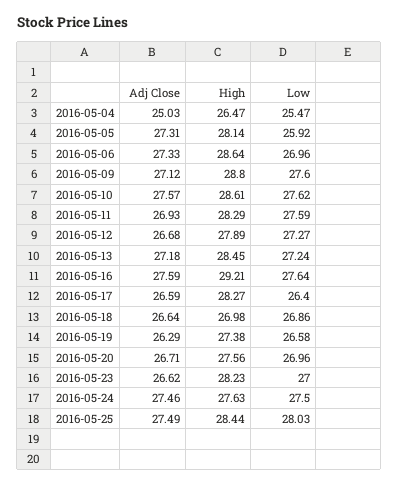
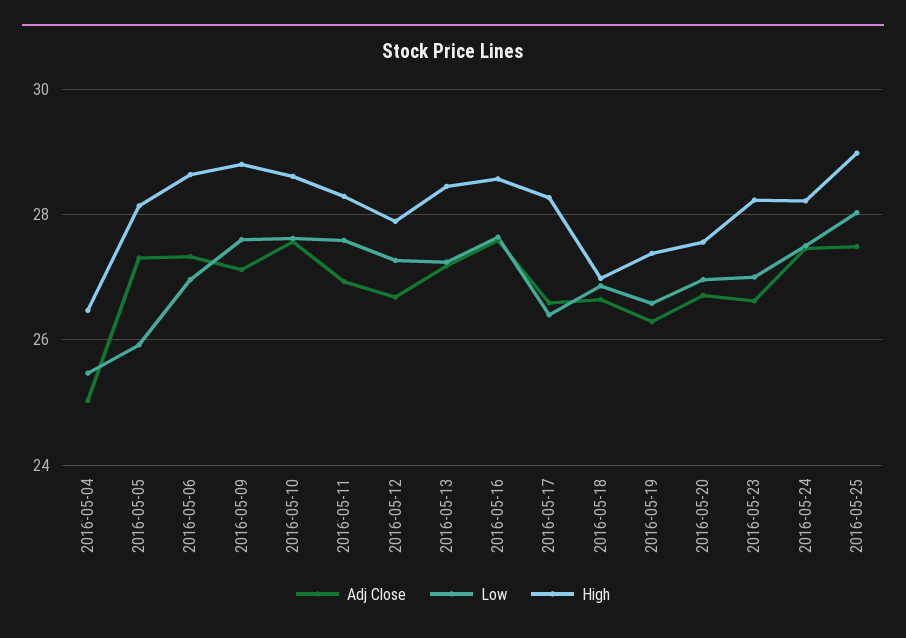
High, 2016-05-16: 29.21 -> 28.6
High, 2016-05-24: 27.63 -> 28.2
High, 2016-05-25: 28.44 -> 29

